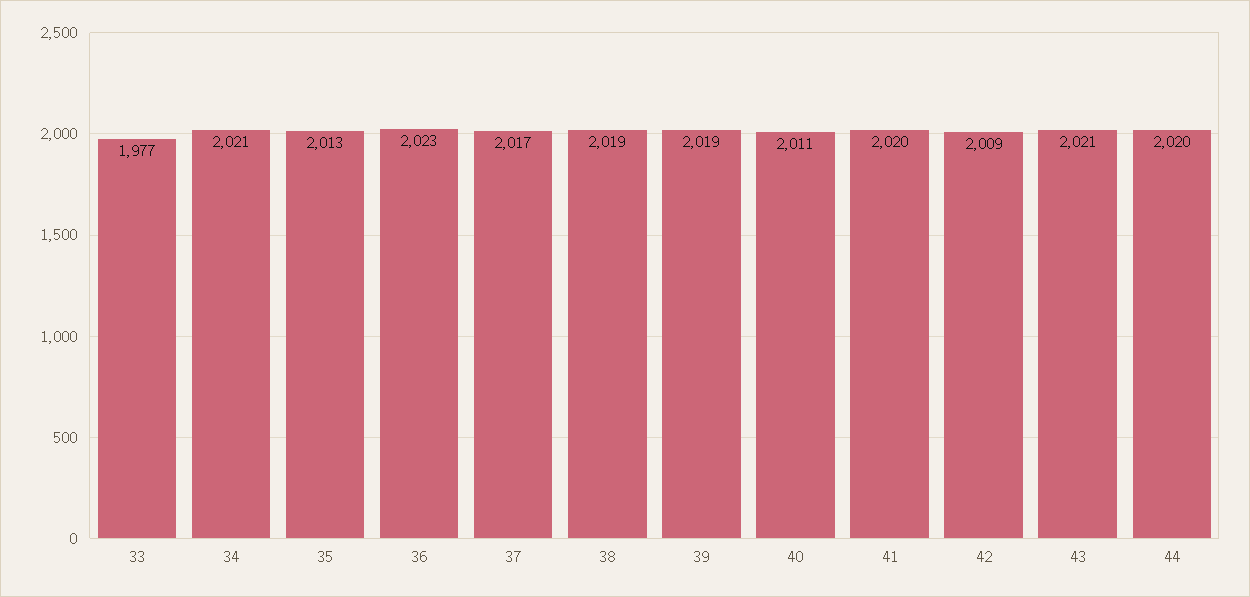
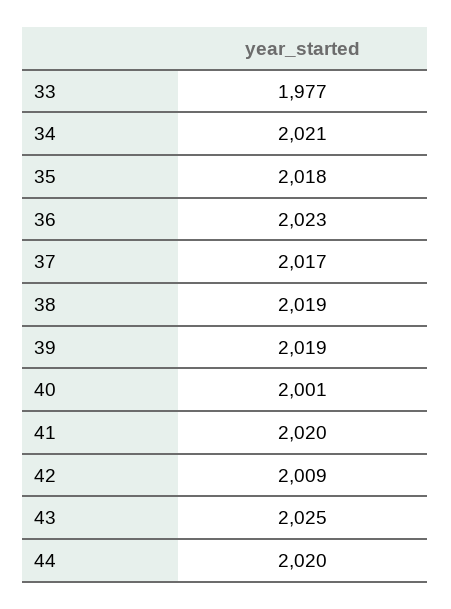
35: 2013 -> 2018
40: 2011 -> 2001
43: 2021 -> 2025

